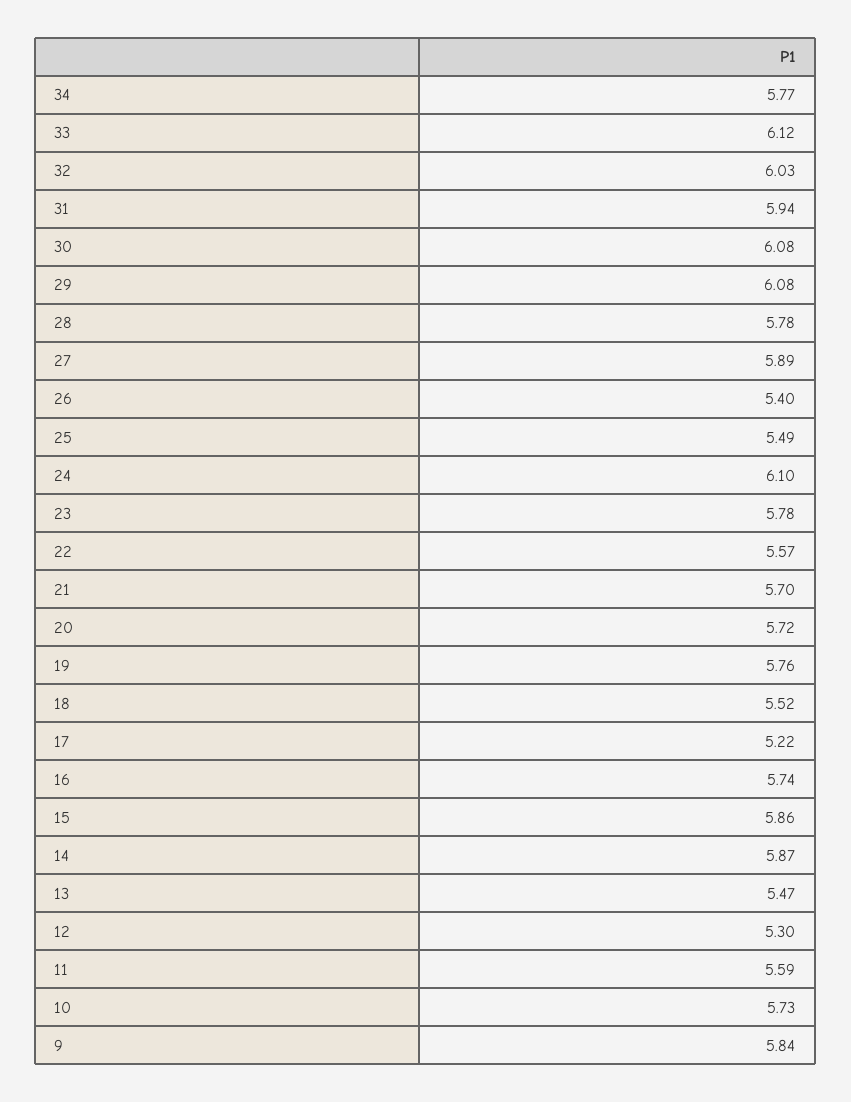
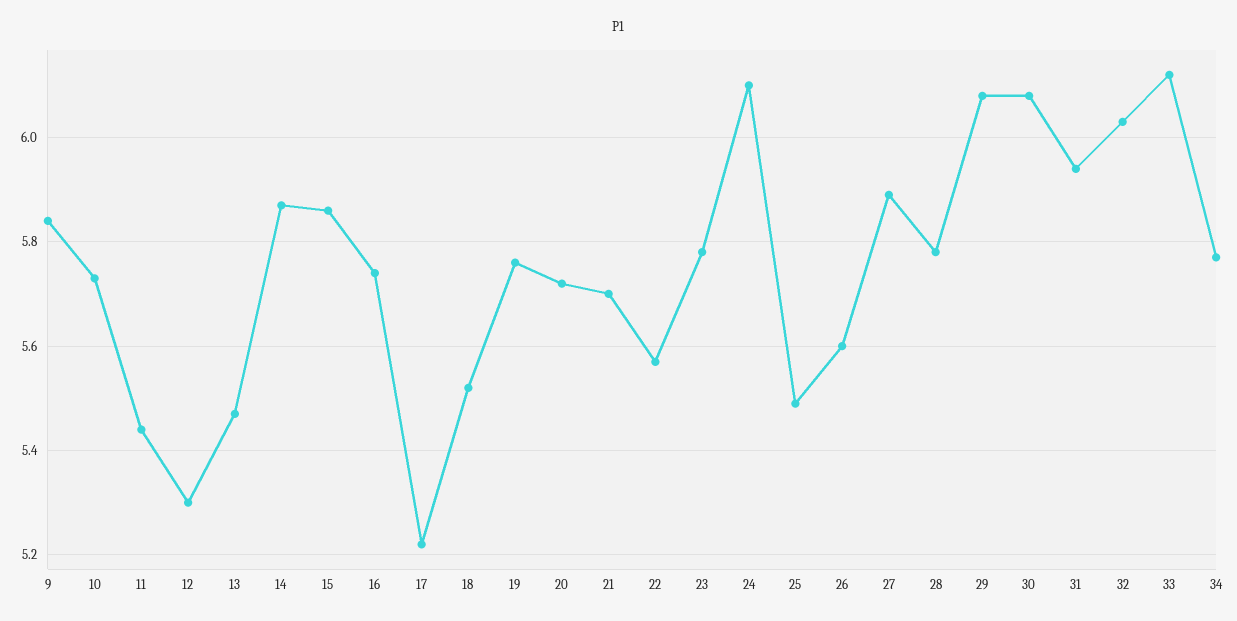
26: 5.4 -> 5.6
11: 5.59 -> 5.45

